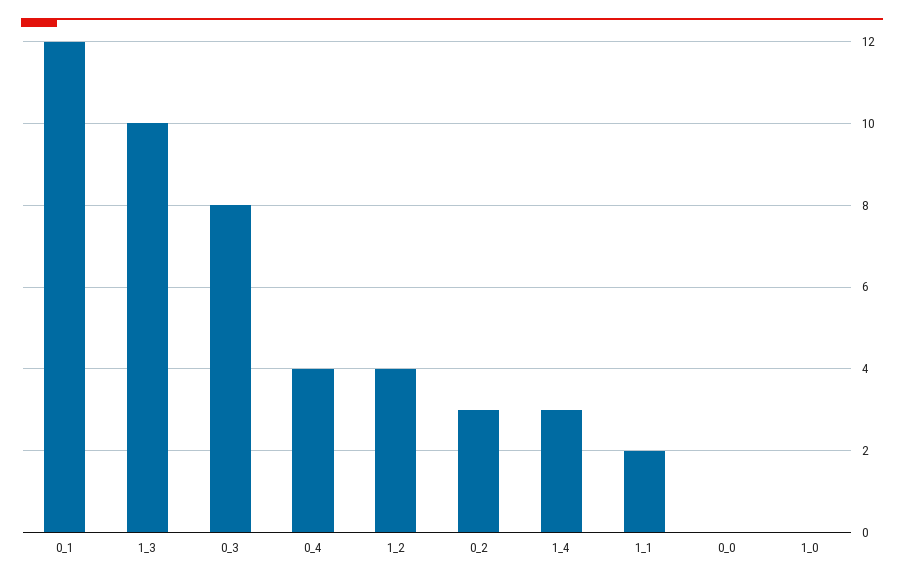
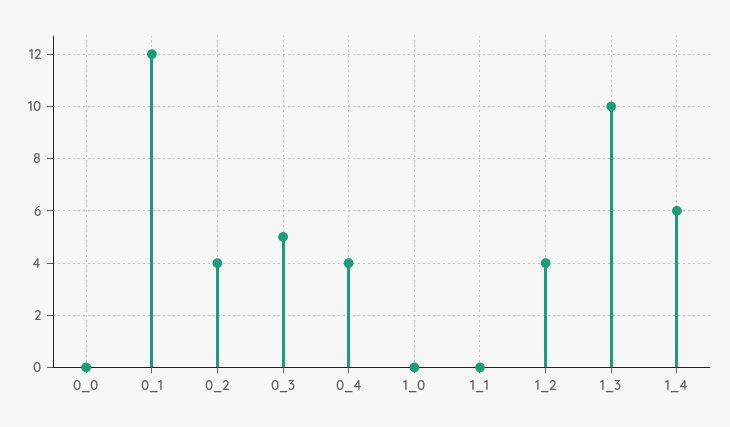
0_3: 8 -> 5
0_2: 3 -> 4
1_4: 3 -> 6
1_1: 2 -> 0

